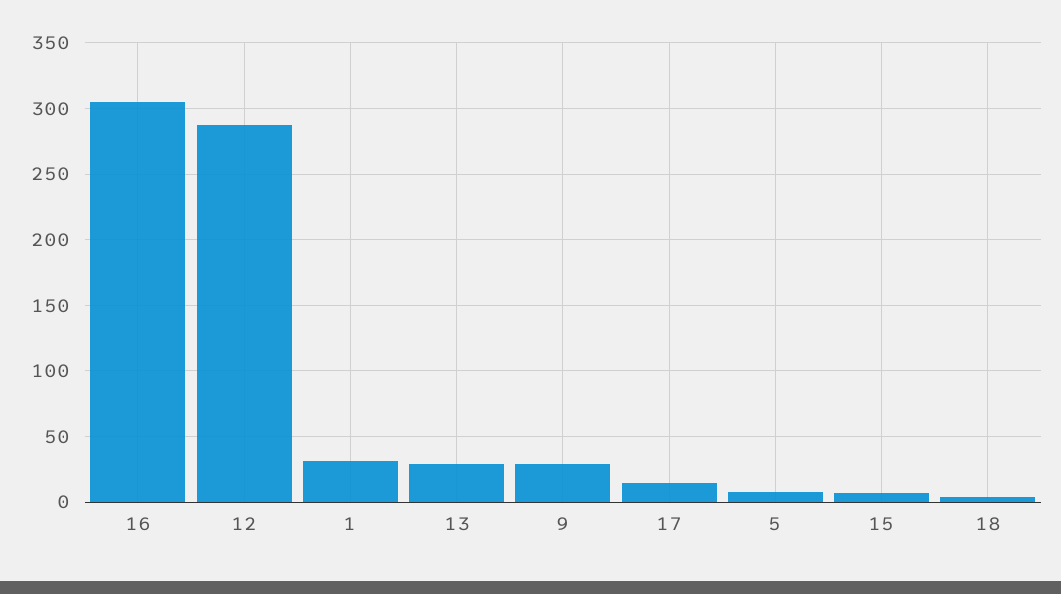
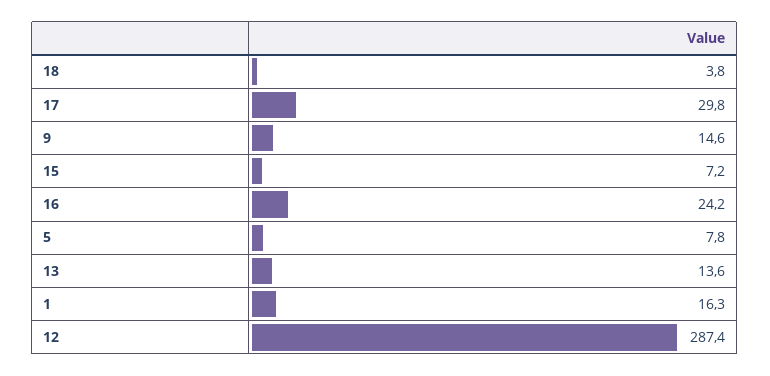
16: 305 -> 24.2
1: 30 -> 16.3
13: 30 -> 13.6
9: 30 -> 14.6
17: 15 -> 29.8

